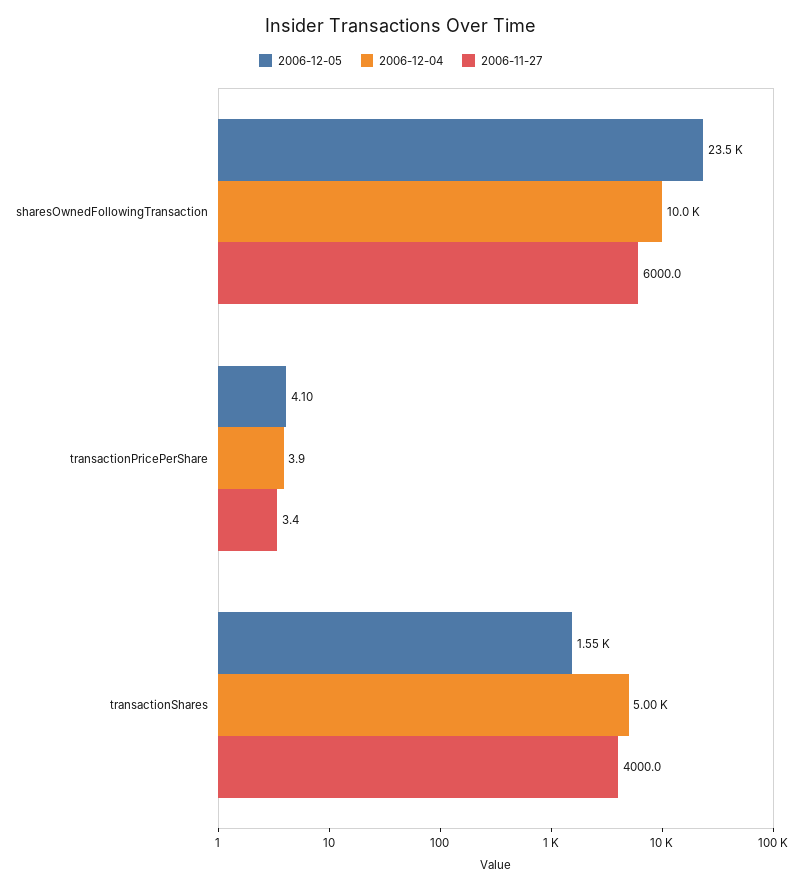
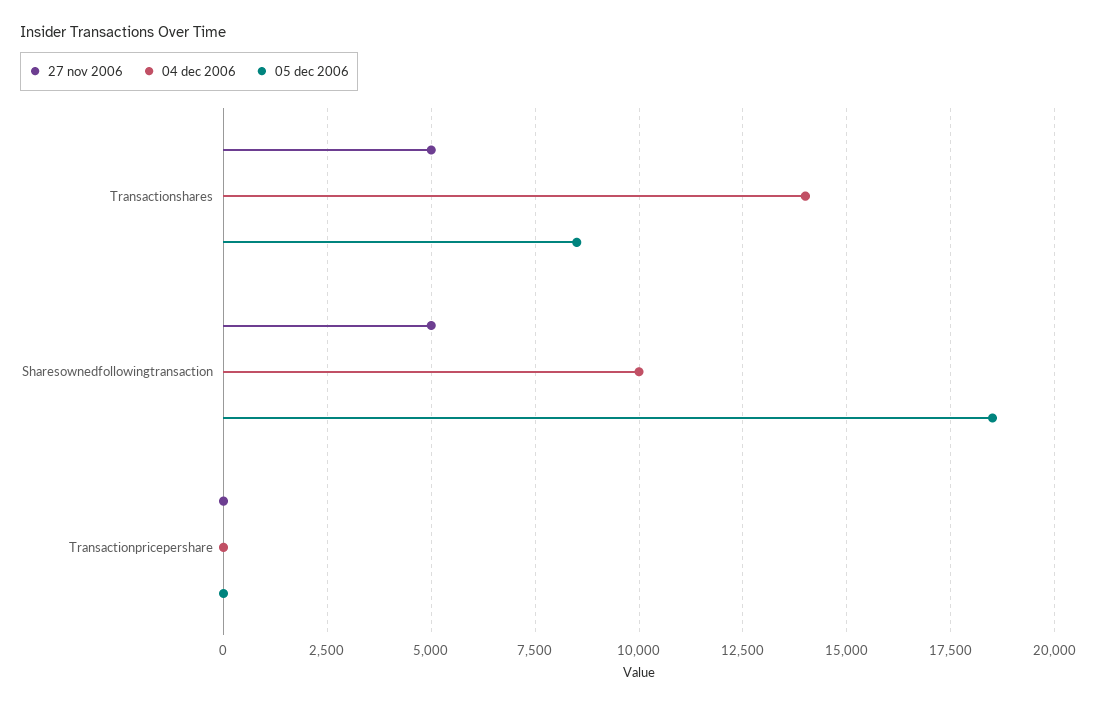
2006-12-05, sharesOwnedFollowingTransaction: 23500 -> 18500
2006-11-27, sharesOwnedFollowingTransaction: 6000 -> 5000
2006-12-05, transactionShares: 1550 -> 8500
2006-12-04, transactionShares: 5000 -> 14000
2006-11-27, transactionShares: 4000 -> 5000

